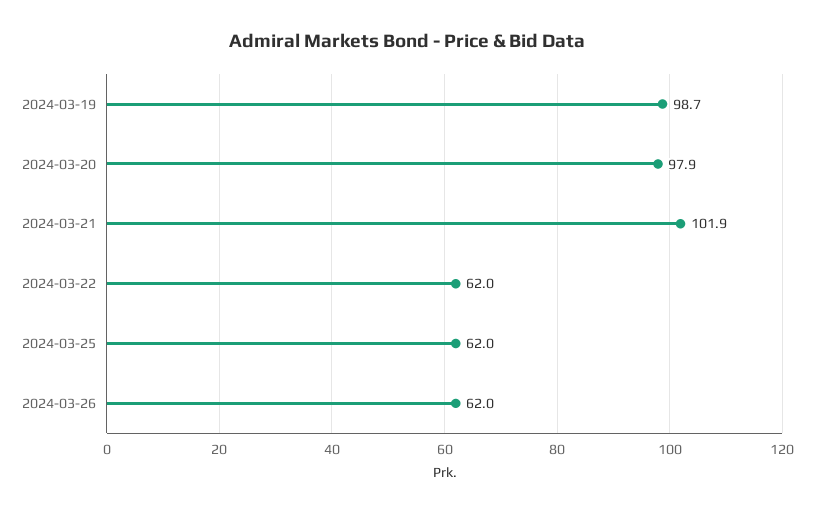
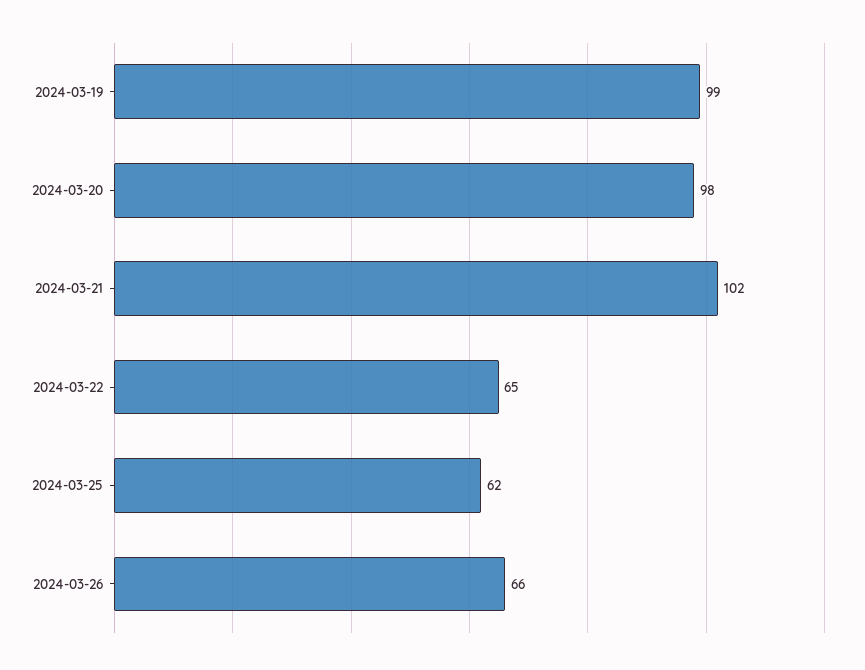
2024-03-22: 62 -> 65
2024-03-26: 62 -> 66

